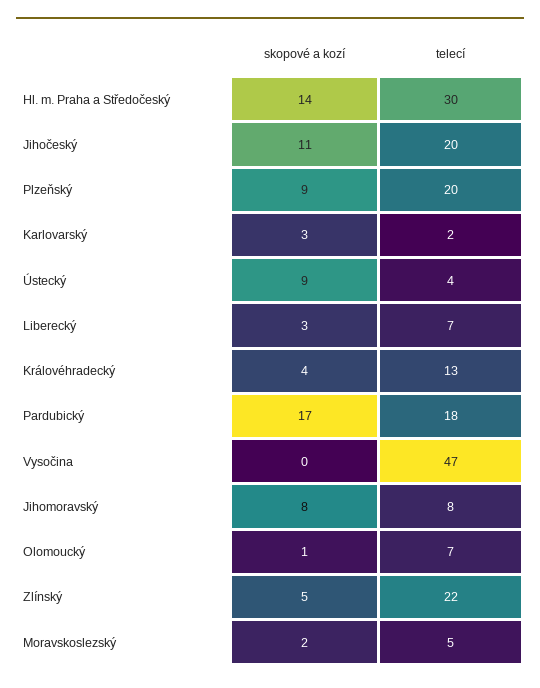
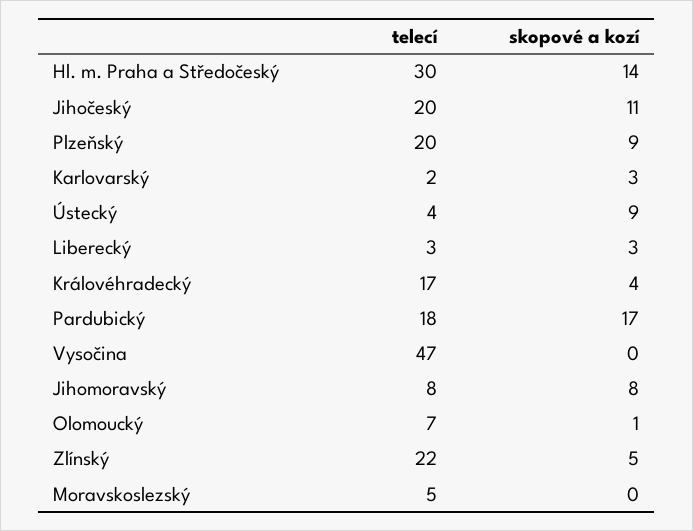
telecí, Liberecký: 7 -> 3
telecí, Královéhradecký: 13 -> 17
skopové a kozí, Moravskoslezský: 2 -> 0

